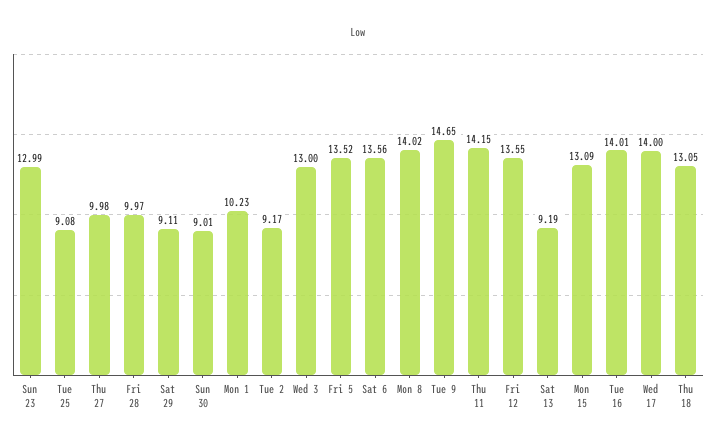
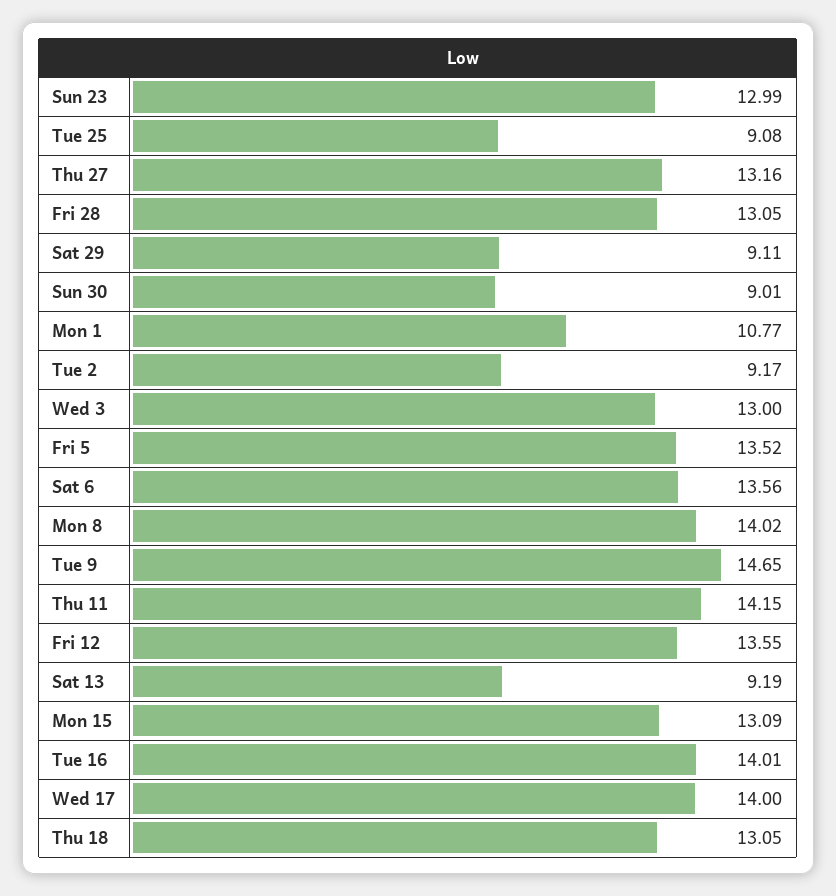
Thu 27: 9.98 -> 13.16
Fri 28: 9.97 -> 13.05
Mon 1: 10.23 -> 10.77

